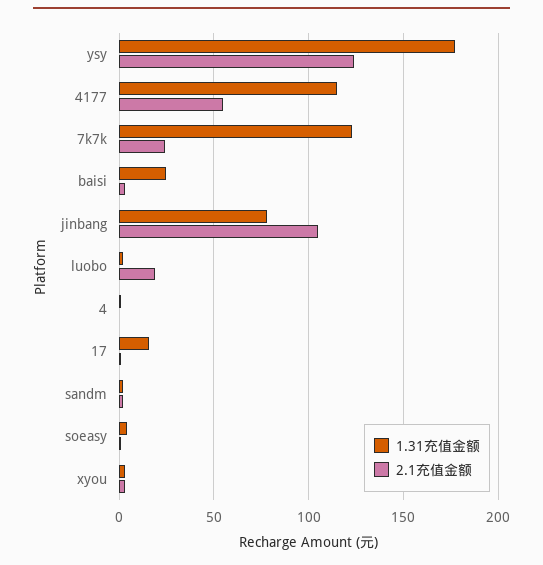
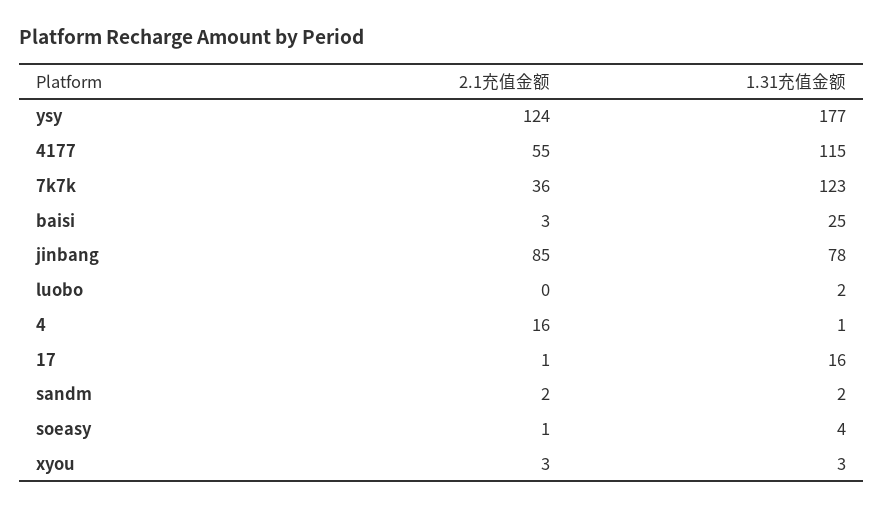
2.1充值金额, 7k7k: 25 -> 36
2.1充值金额, jinbang: 105 -> 85
2.1充值金额, luobo: 20 -> 0
2.1充值金额, 4: 0 -> 16

